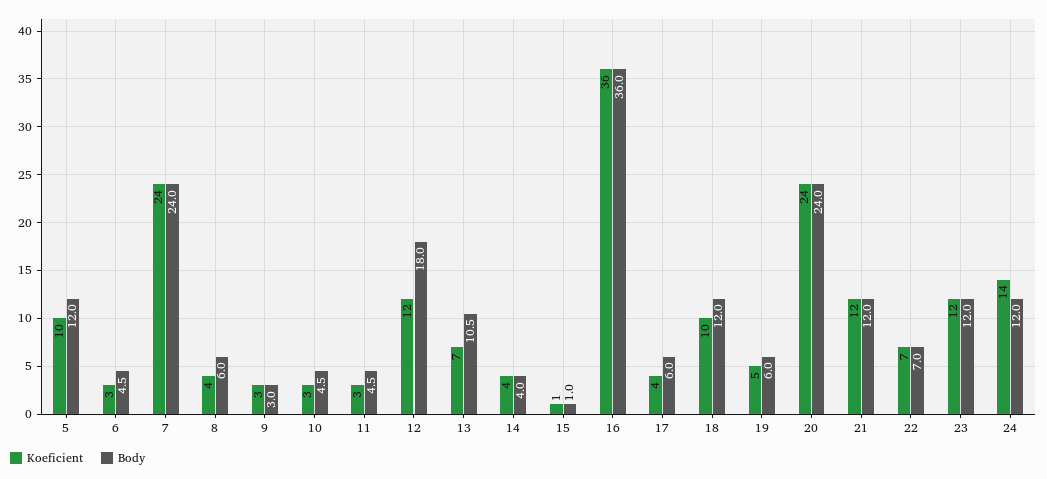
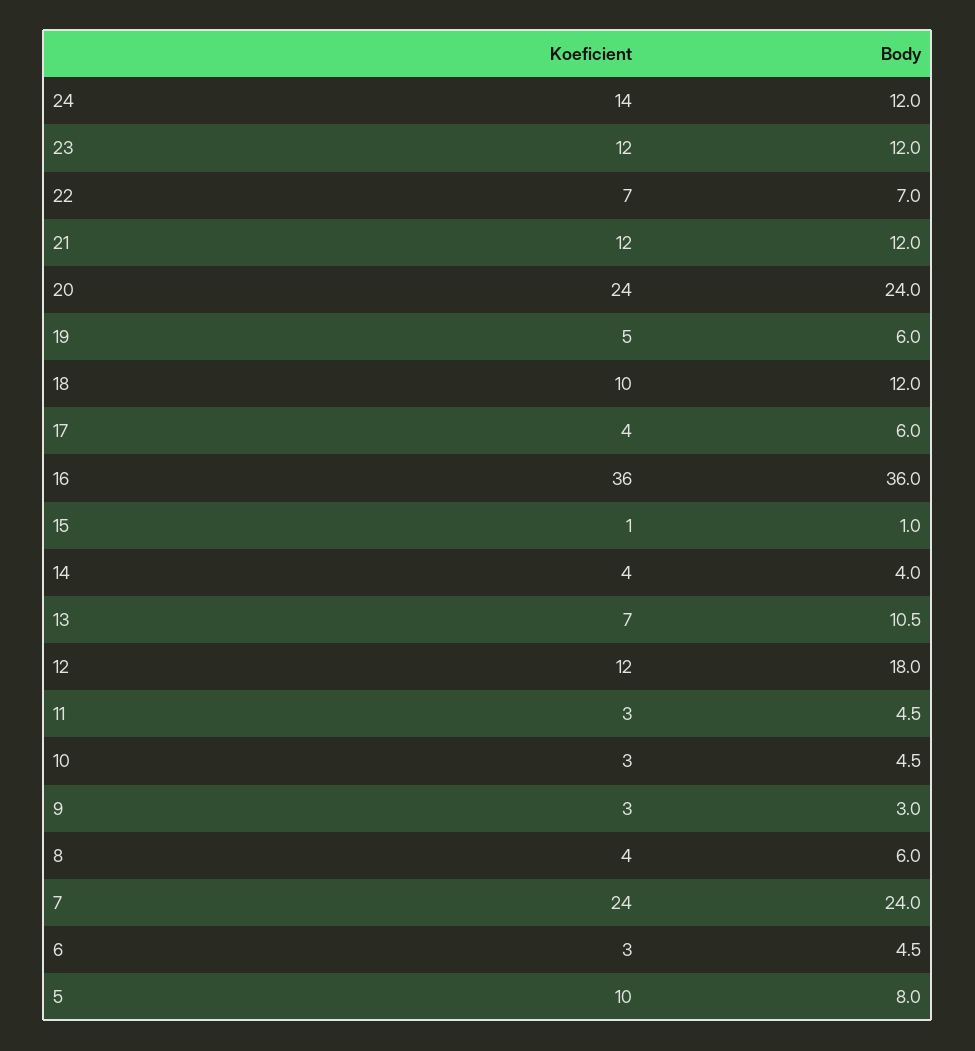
Body, 5: 12 -> 8

